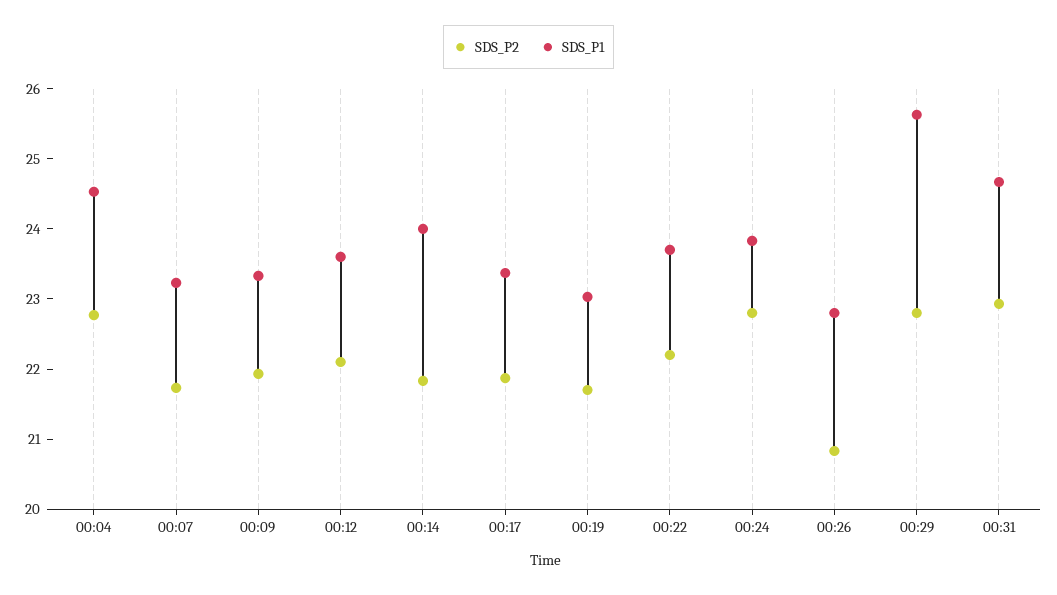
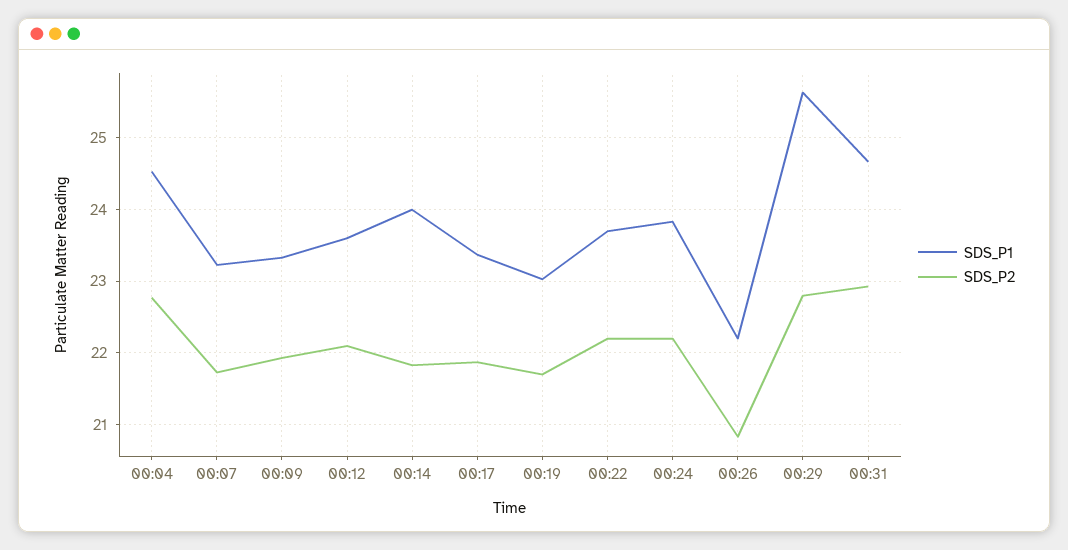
SDS_P2, 00:24: 22.8 -> 22.2
SDS_P1, 00:26: 22.8 -> 22.2

